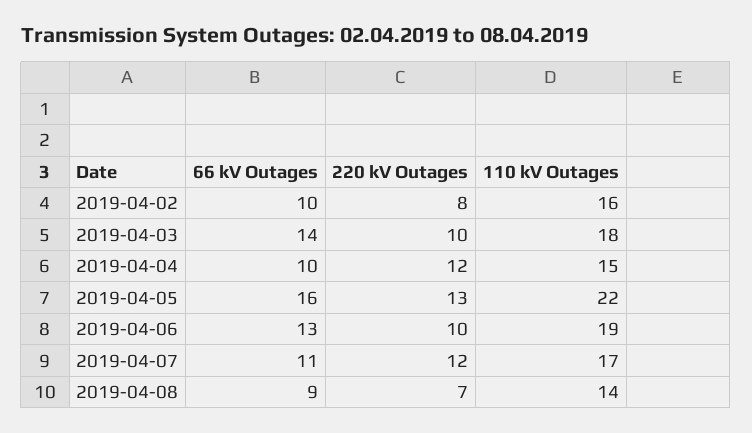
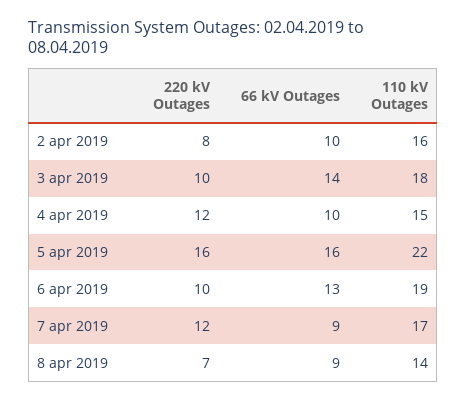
220 kV Outages, 2019-04-05: 13 -> 16
66 kV Outages, 2019-04-07: 11 -> 9

